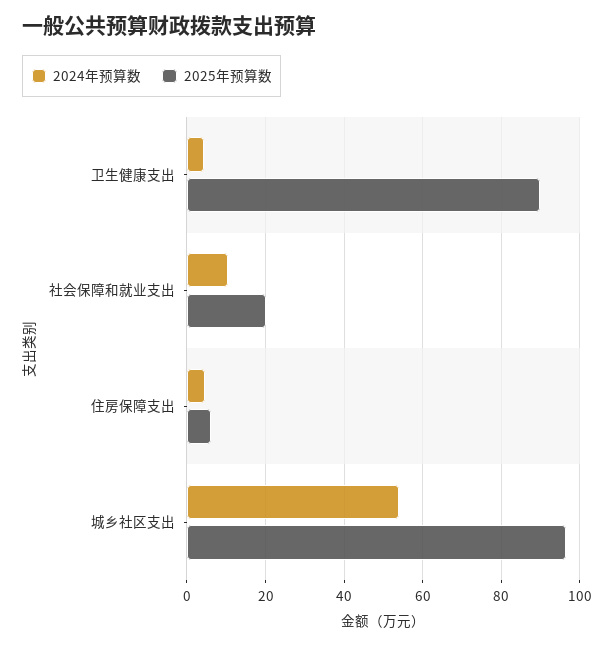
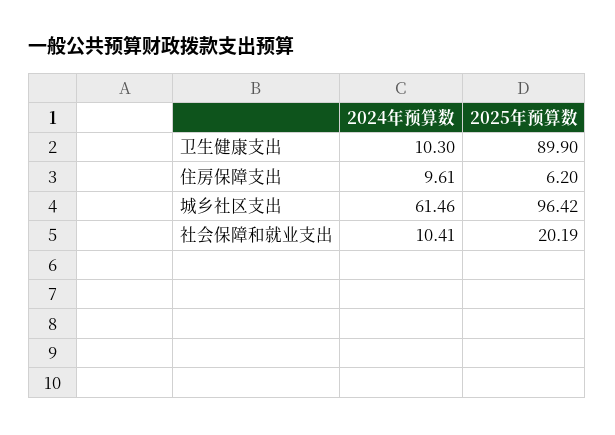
2024年预算数, 卫生健康支出: 4 -> 10.3
2024年预算数, 住房保障支出: 4 -> 9.61
2024年预算数, 城乡社区支出: 54 -> 61.46

